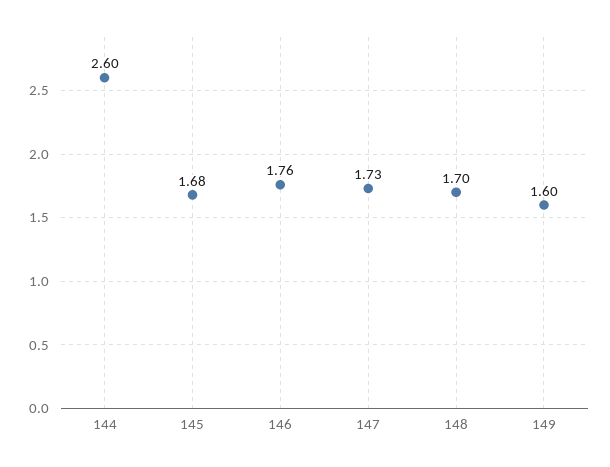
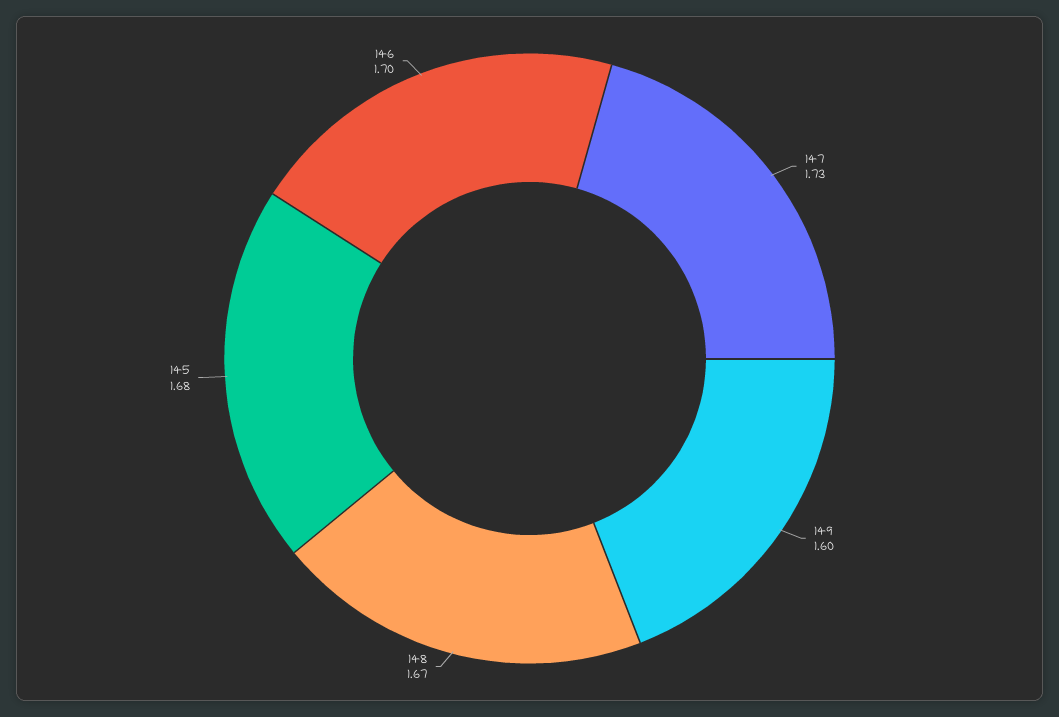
144: 2.6 -> none
146: 1.76 -> 1.7
148: 1.7 -> 1.67

